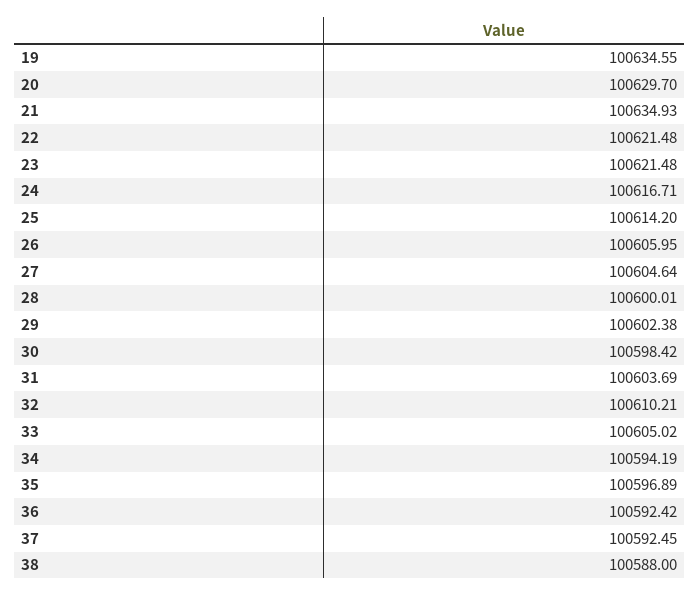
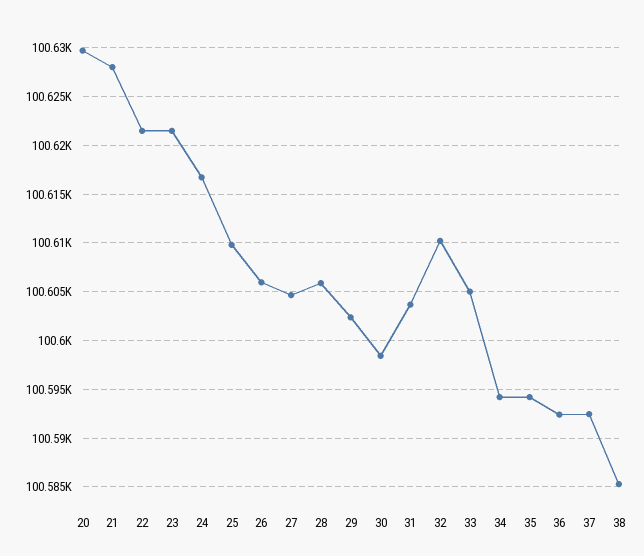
19: 100634.55 -> none
21: 100634.93 -> 100628
25: 100614.2 -> 100610
28: 100600.01 -> 100606
35: 100596.89 -> 100594
38: 100588 -> 100585

